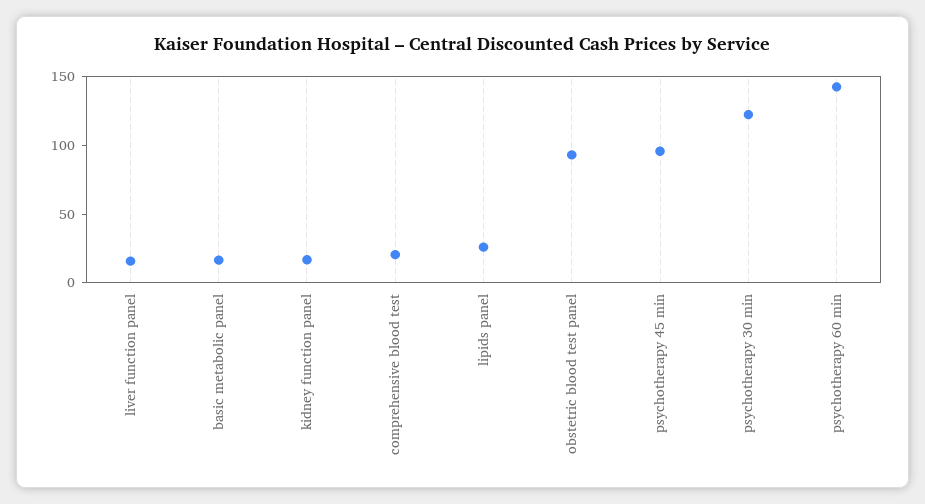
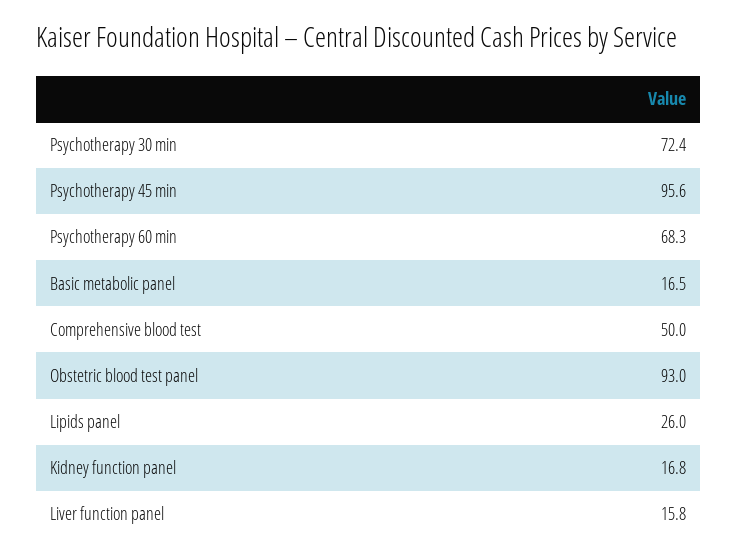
comprehensive blood test: 20 -> 50
psychotherapy 30 min: 120 -> 72.4
psychotherapy 60 min: 140 -> 68.3

